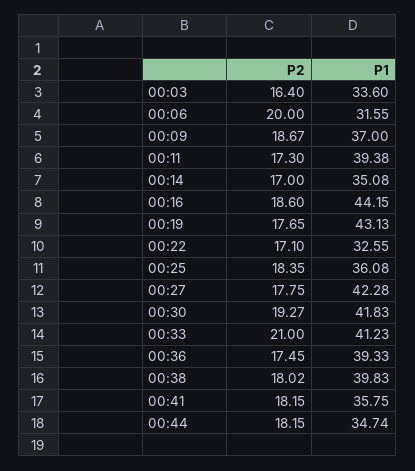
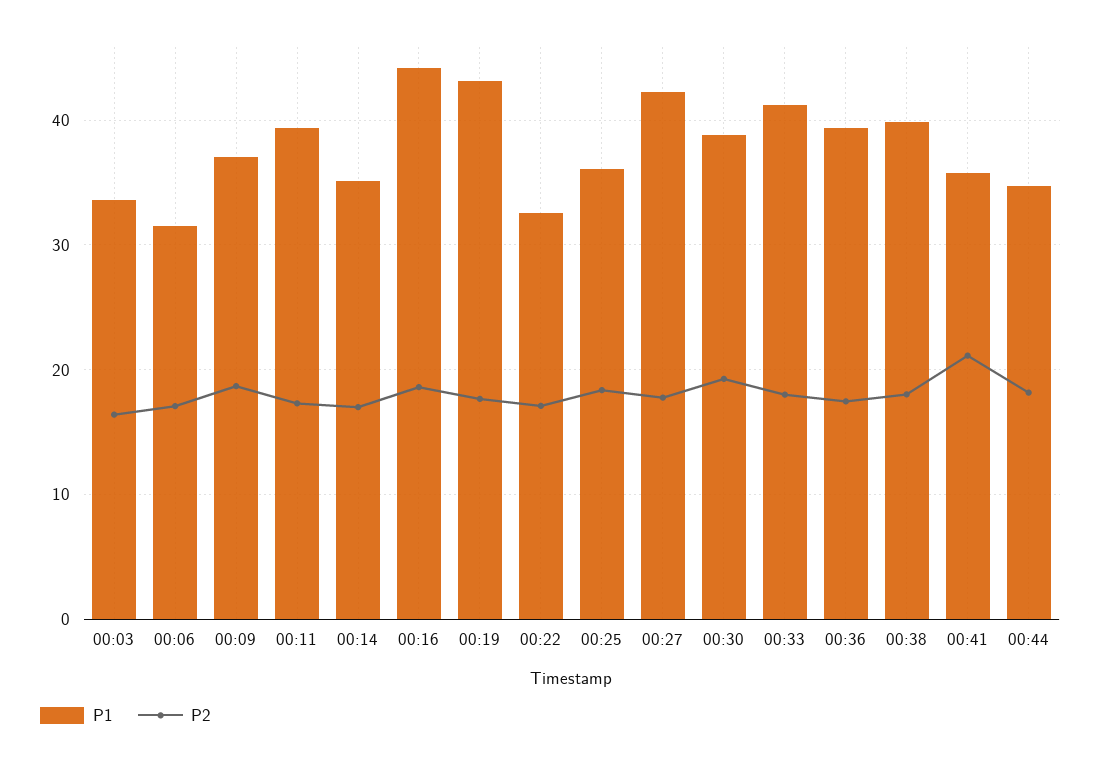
P2, 00:06: 20 -> 17
P1, 00:30: 41.83 -> 39
P2, 00:33: 21 -> 18
P2, 00:41: 18.15 -> 21

